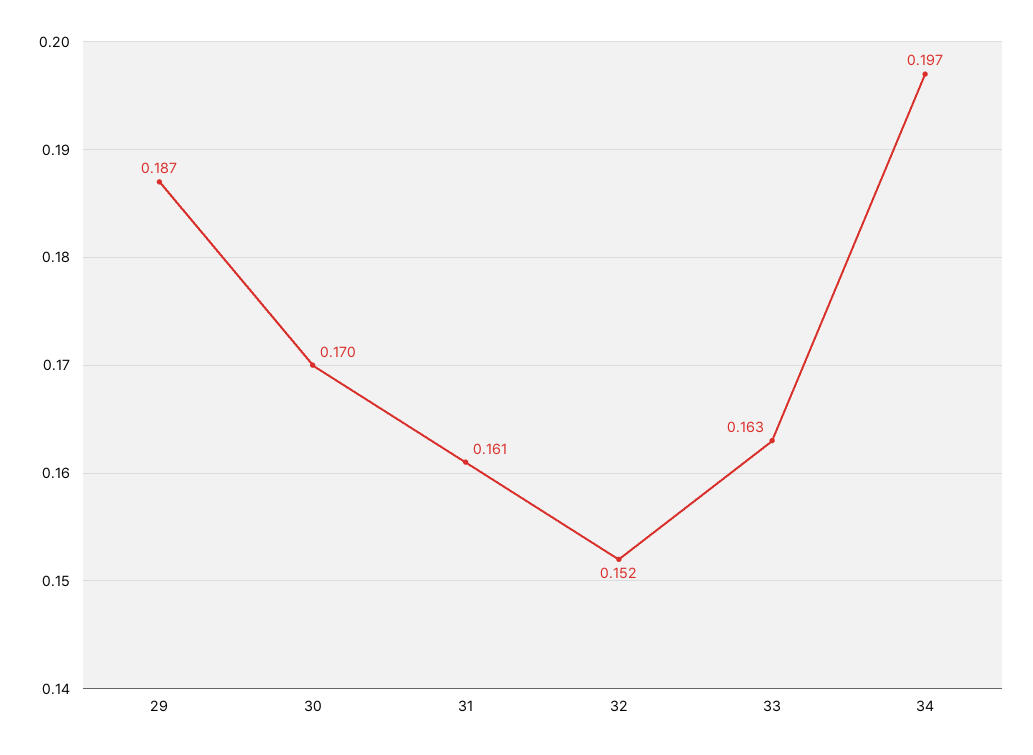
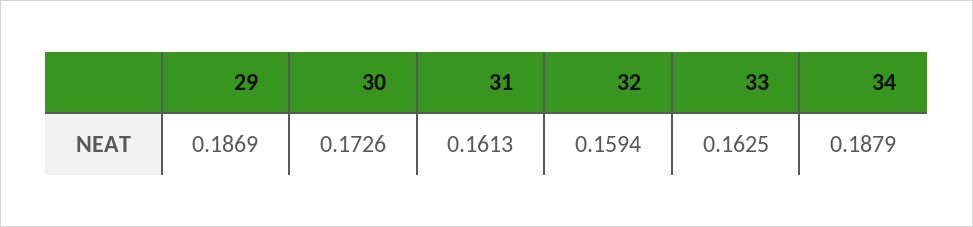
30: 0.17 -> 0.1726
32: 0.152 -> 0.1594
34: 0.197 -> 0.1879

